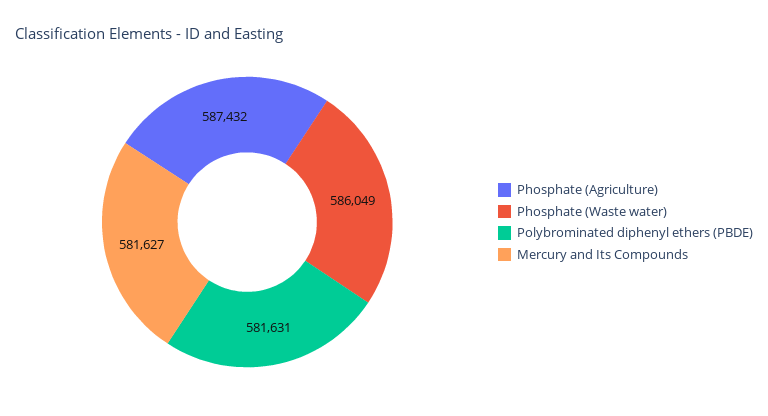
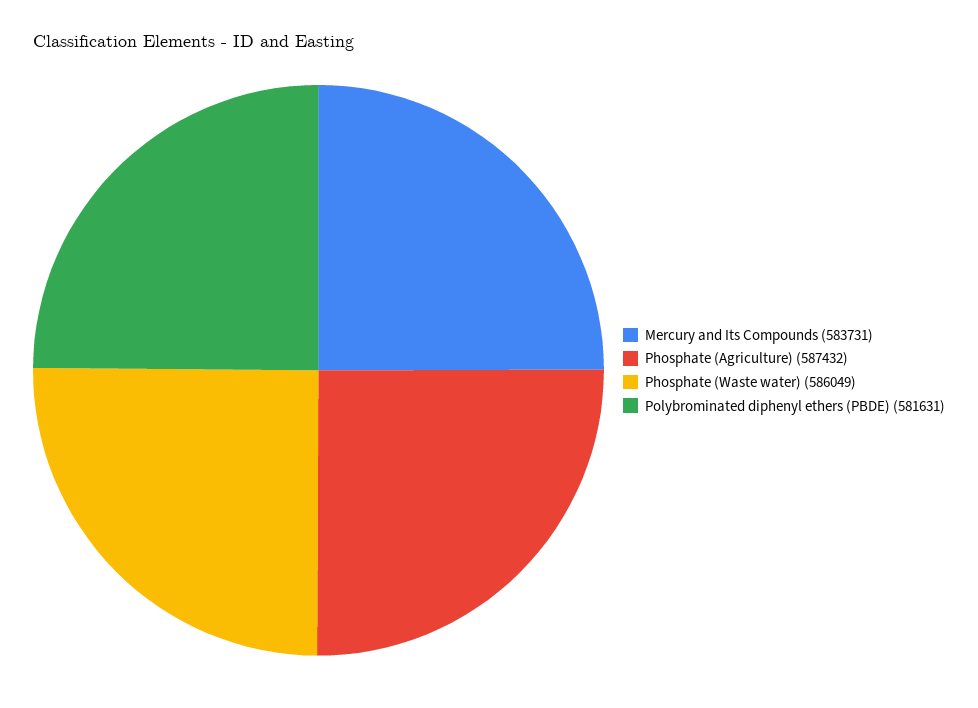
Mercury and Its Compounds: 581627 -> 583731

